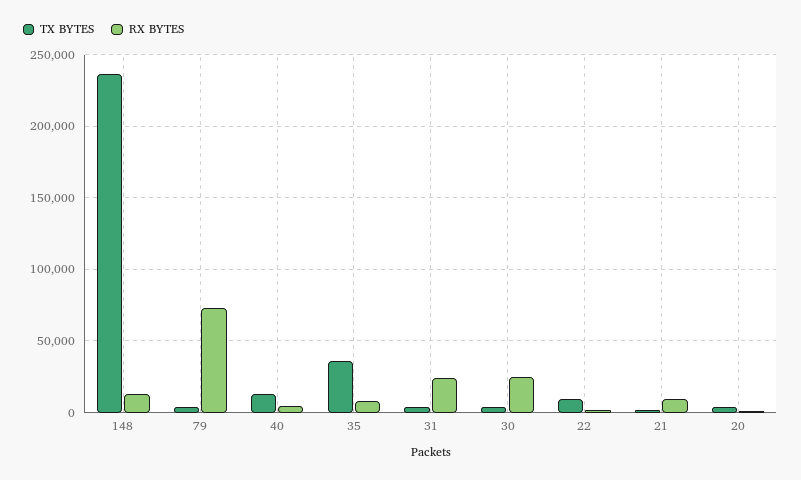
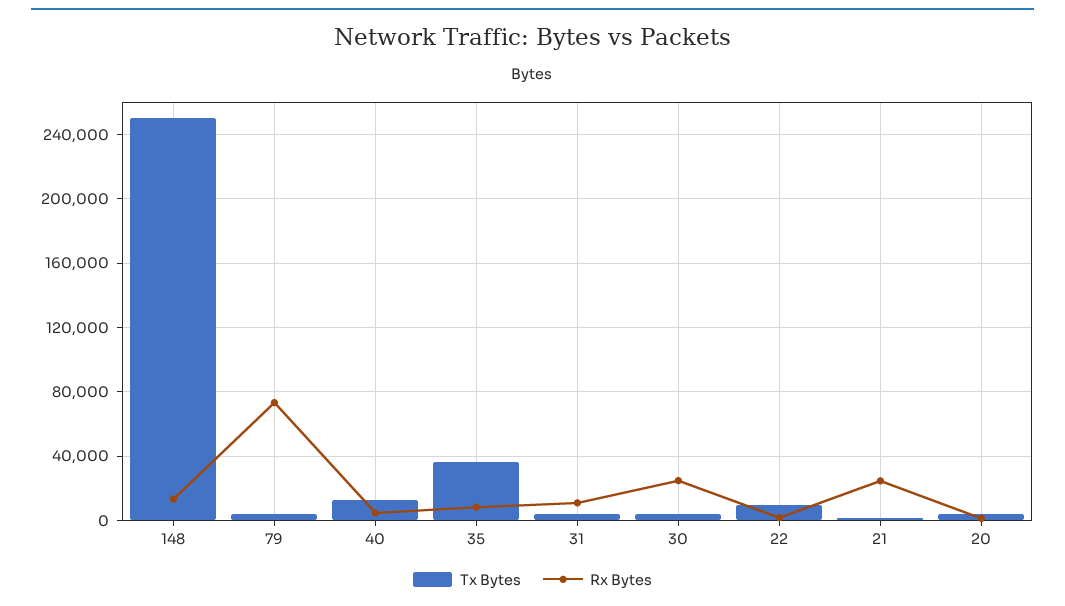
TX BYTES, 148: 235000 -> 250000
RX BYTES, 31: 25000 -> 10000
RX BYTES, 21: 10000 -> 25000

